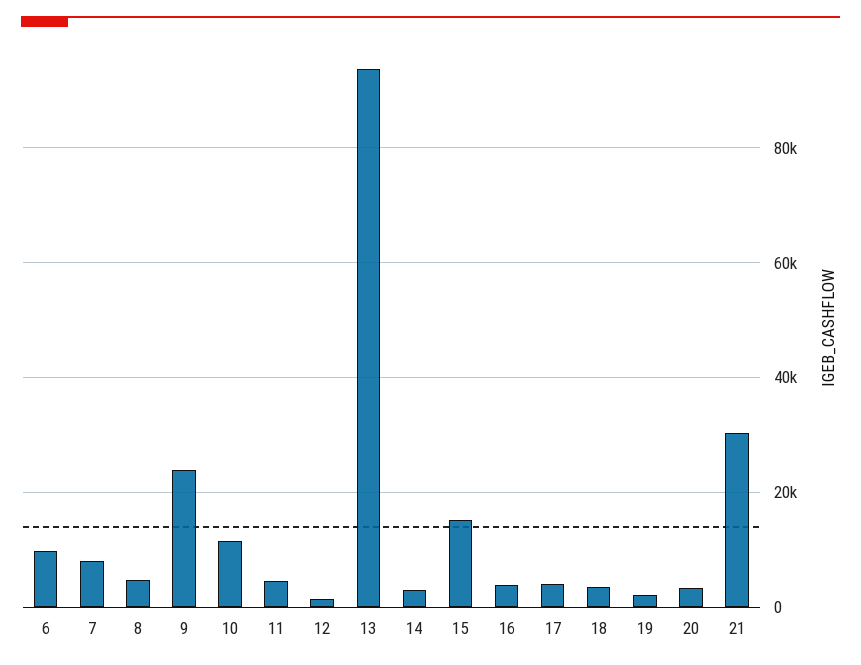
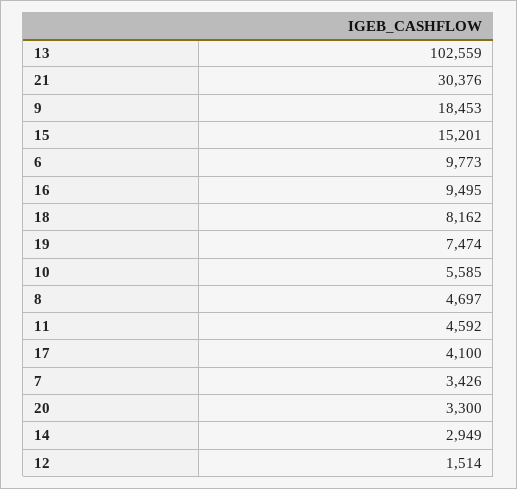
7: 8000 -> 3426
9: 24000 -> 18453
10: 12000 -> 5585
13: 94000 -> 102559
16: 4000 -> 9495
18: 4000 -> 8162
19: 2000 -> 7474

